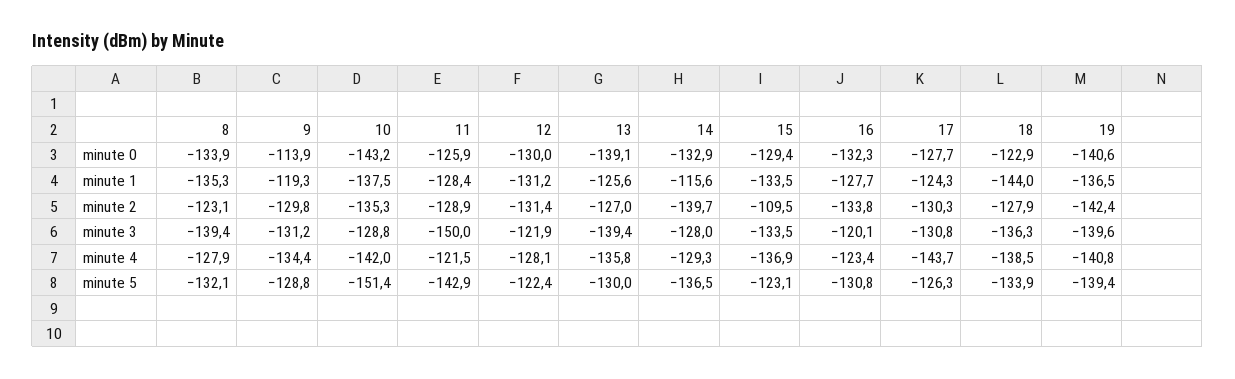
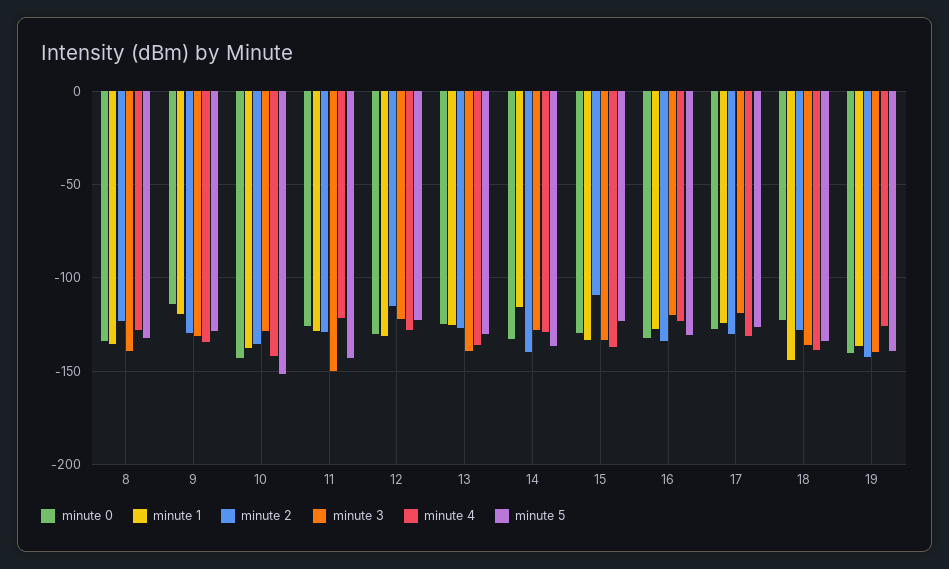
minute 0, 13: -139.1 -> -125
minute 2, 12: -131.4 -> -115
minute 3, 17: -130.8 -> -120
minute 4, 17: -143.7 -> -130
minute 4, 19: -140.8 -> -125

